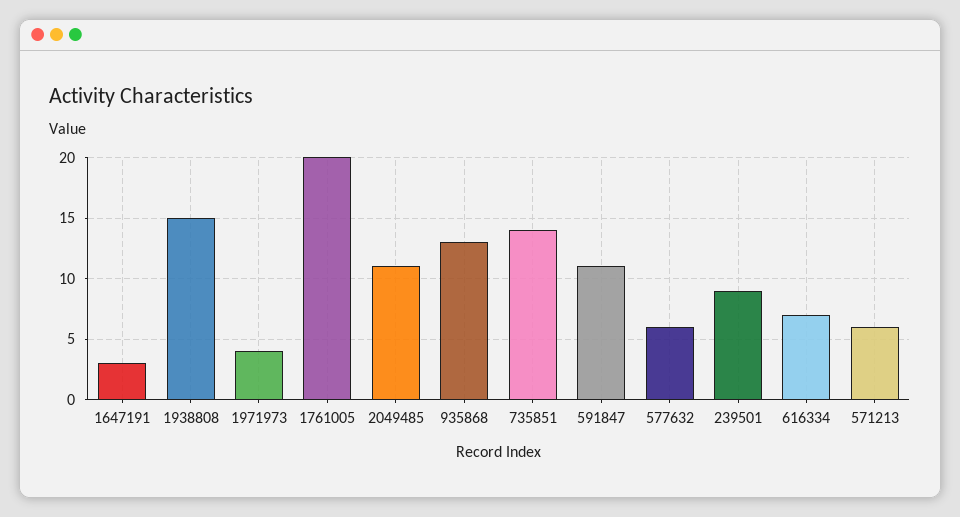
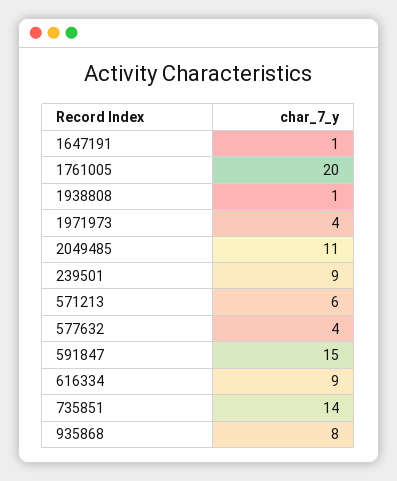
1647191: 3 -> 1
1938808: 15 -> 1
935868: 13 -> 8
591847: 11 -> 15
577632: 6 -> 4
616334: 7 -> 9

